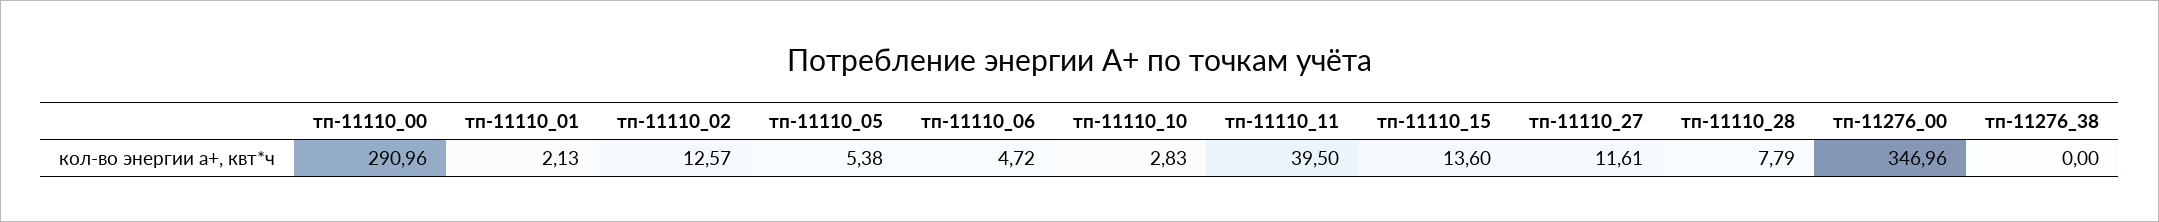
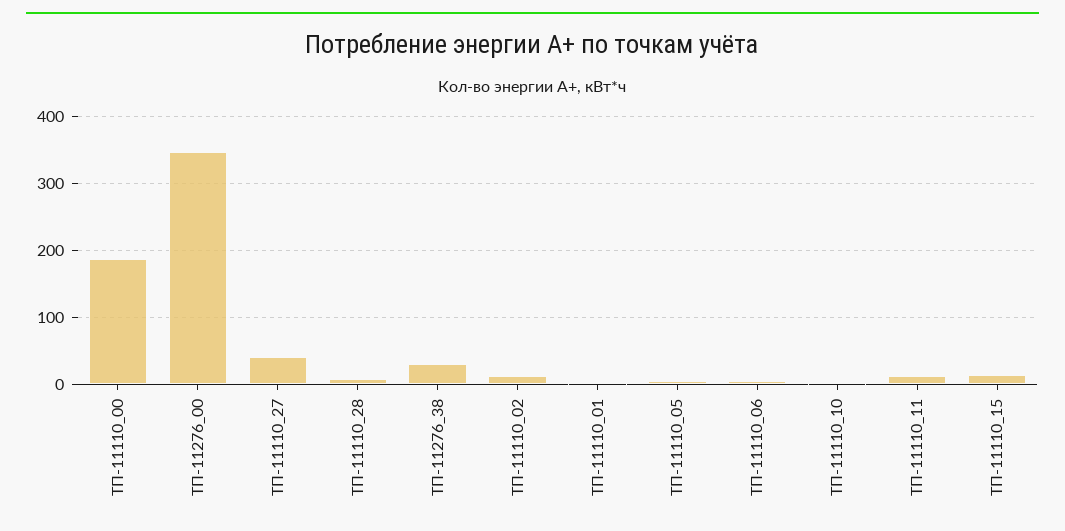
тп-11110_00: 290.96 -> 190
тп-11110_11: 39.5 -> 10
тп-11110_27: 11.61 -> 40
тп-11276_38: 0 -> 30

